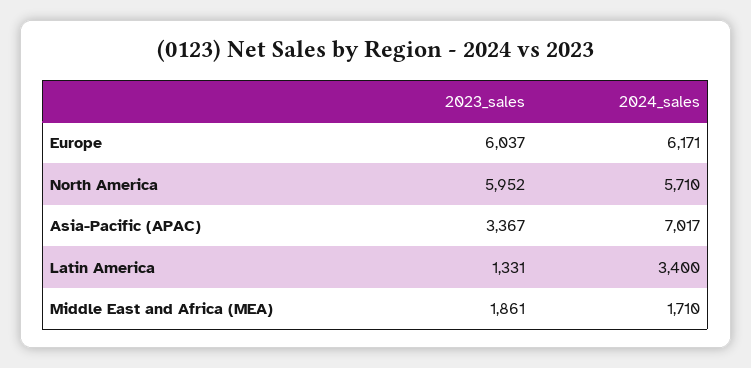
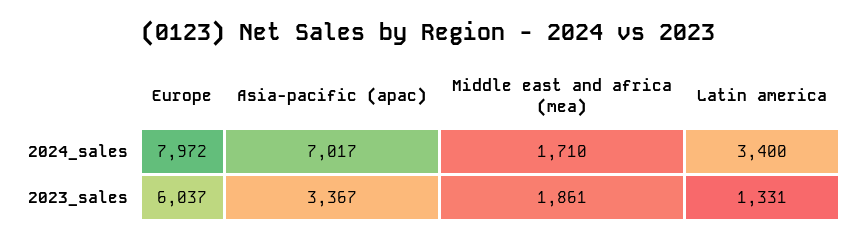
2024_sales, Europe: 6171 -> 7972
2023_sales, North America: 5952 -> none
2024_sales, North America: 5710 -> none

